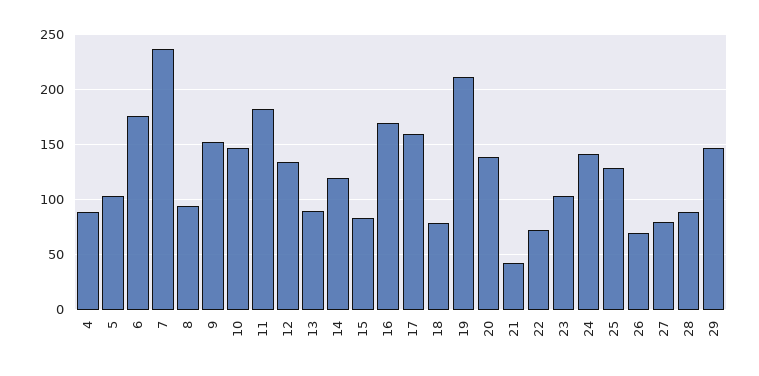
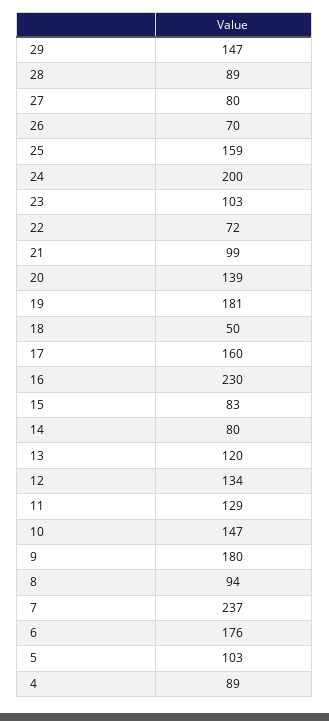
9: 150 -> 180
11: 180 -> 129
13: 90 -> 120
14: 120 -> 80
16: 170 -> 230
18: 80 -> 50
19: 210 -> 181
21: 40 -> 99
24: 140 -> 200
25: 130 -> 159

